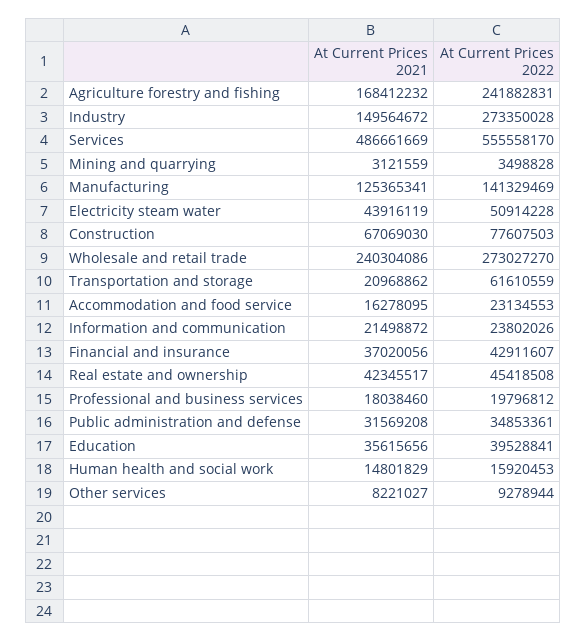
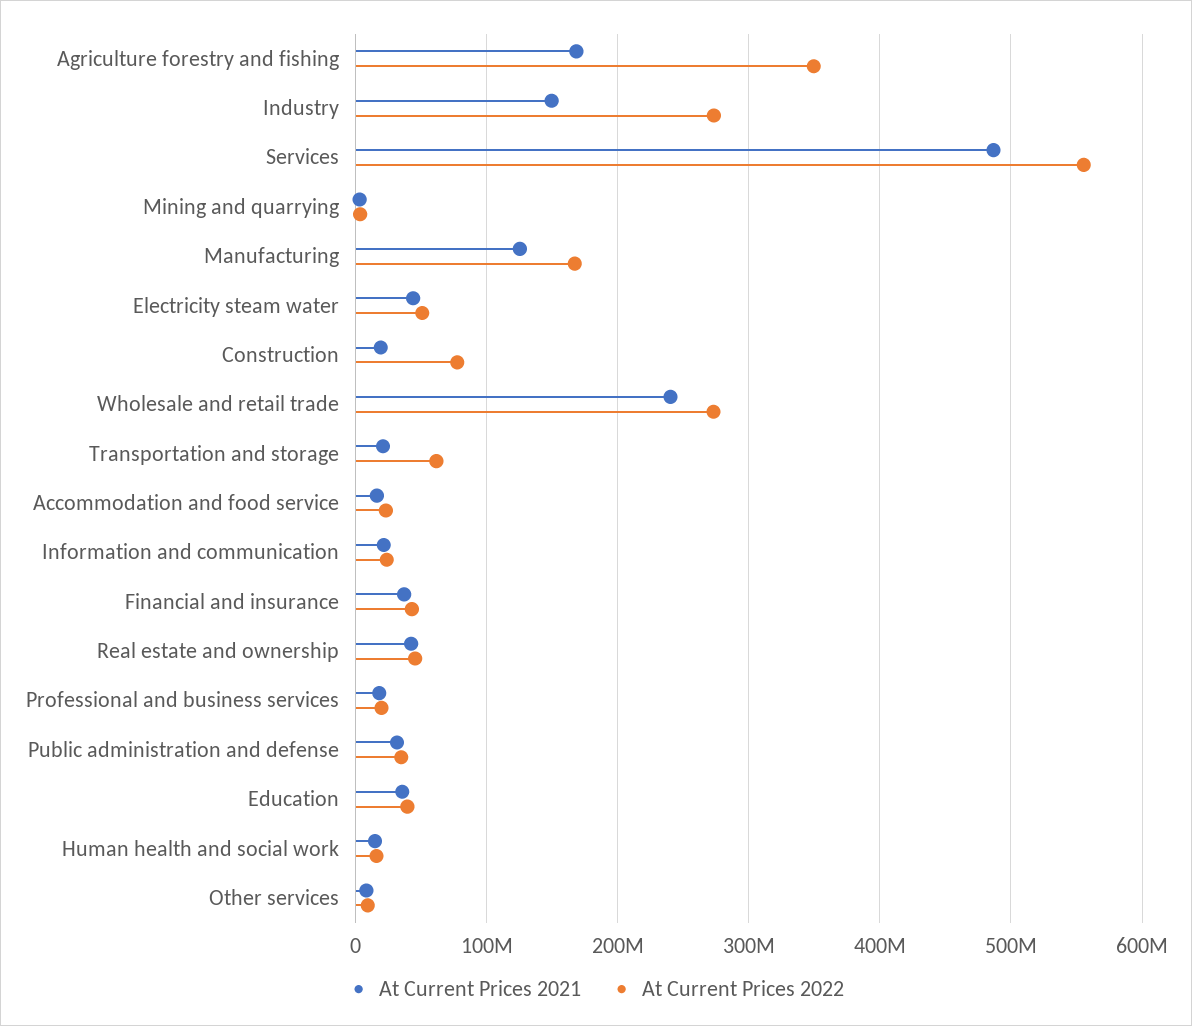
At Current Prices 2022, Agriculture forestry and fishing: 241882831 -> 350000000
At Current Prices 2022, Manufacturing: 141329469 -> 170000000
At Current Prices 2021, Construction: 67069030 -> 20000000

